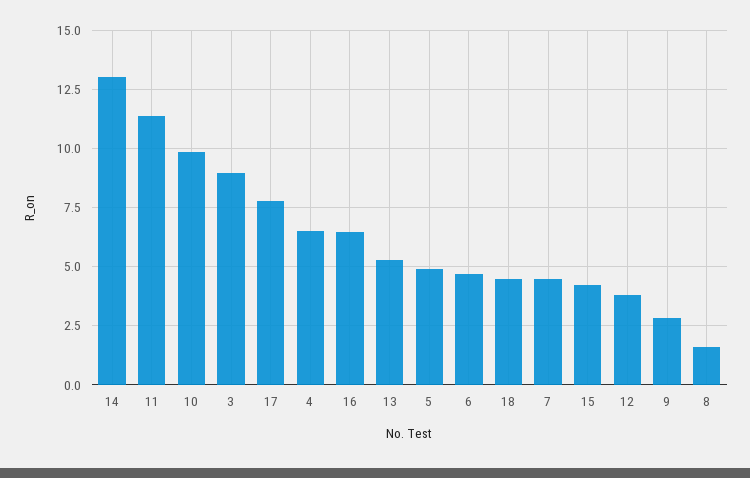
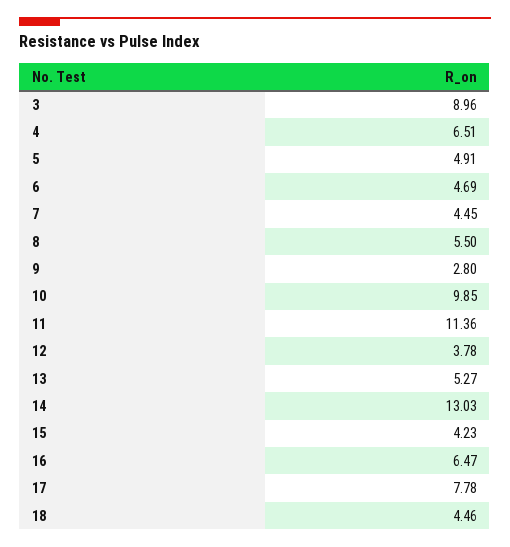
8: 1.5 -> 5.5

